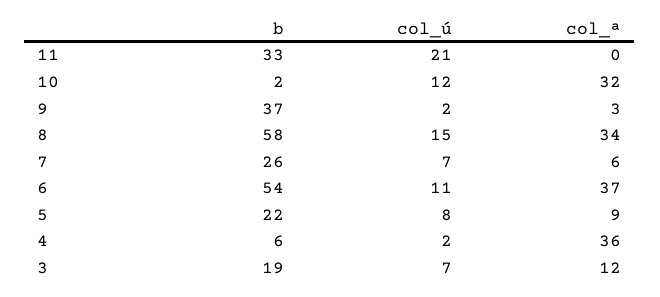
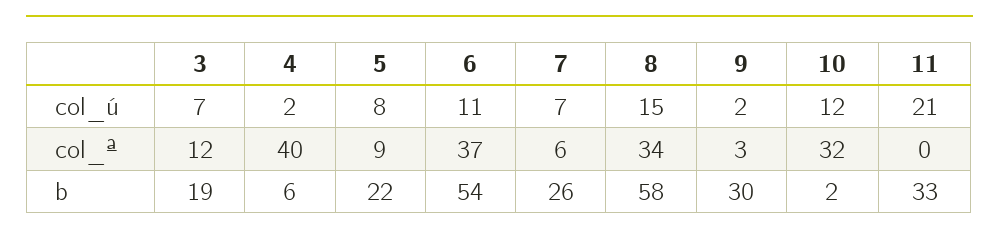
b, 9: 37 -> 30
col_ª, 4: 36 -> 40

